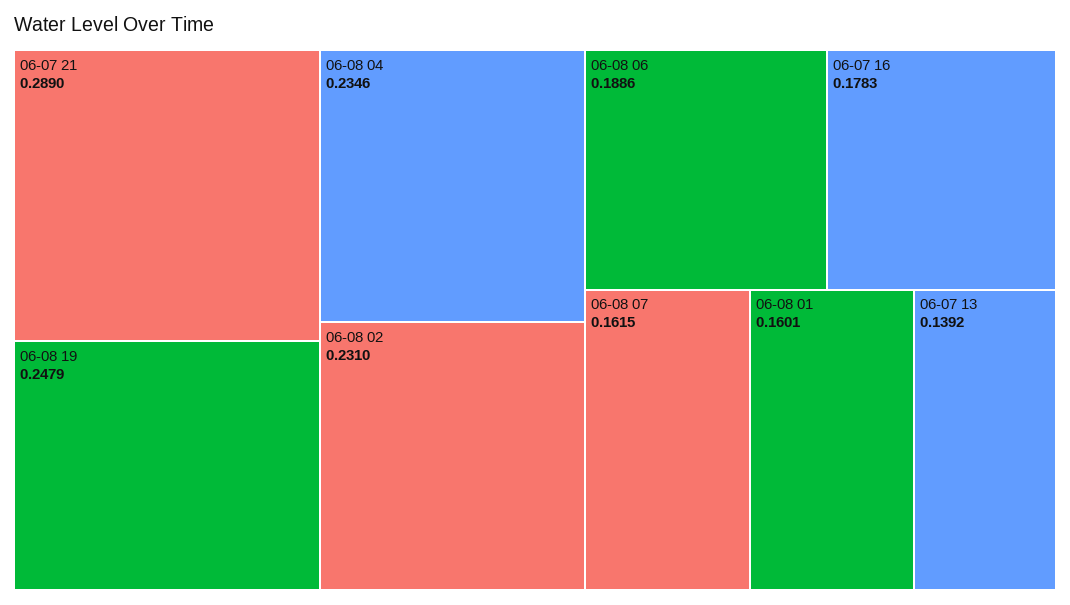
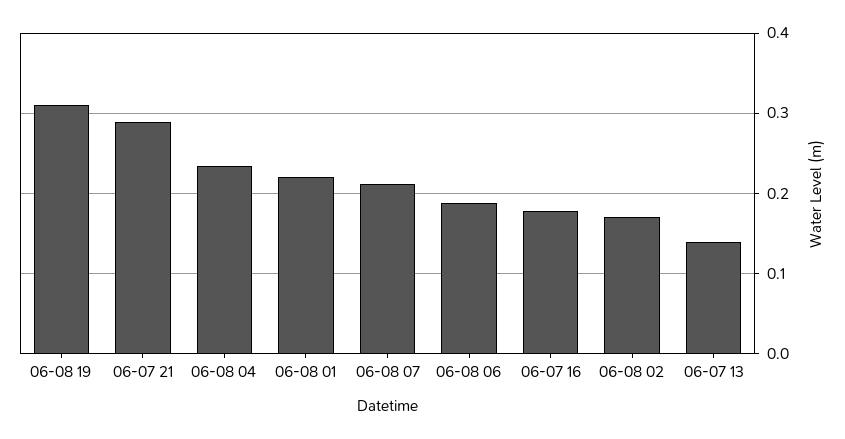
06-08 19: 0.2479 -> 0.31
06-08 02: 0.231 -> 0.17
06-08 07: 0.1615 -> 0.21
06-08 01: 0.1601 -> 0.22

